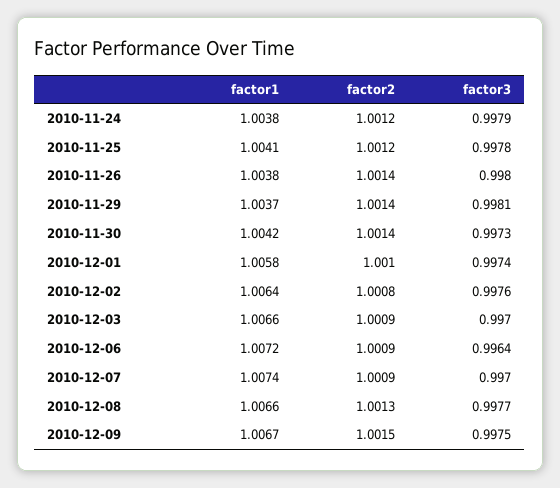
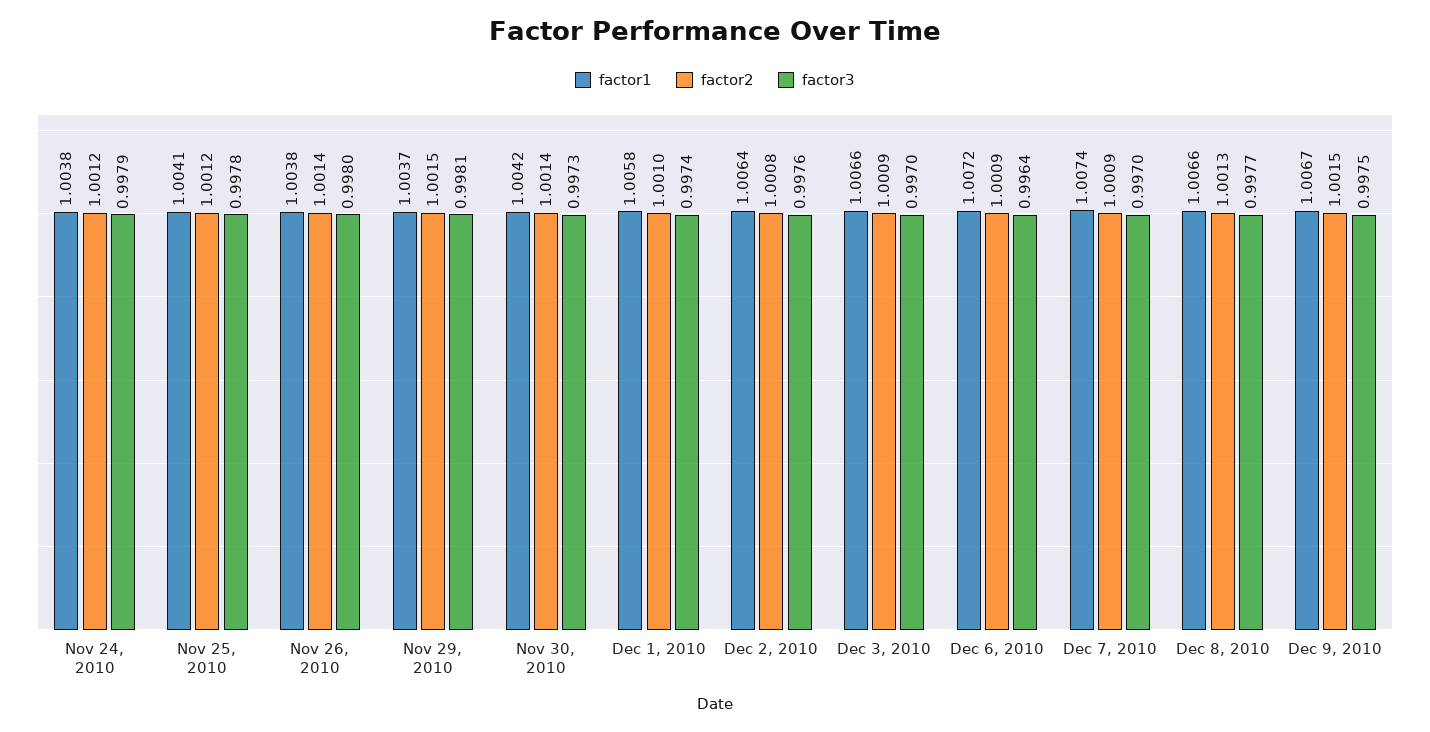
factor2, 2010-11-29: 1.0014 -> 1.0015

